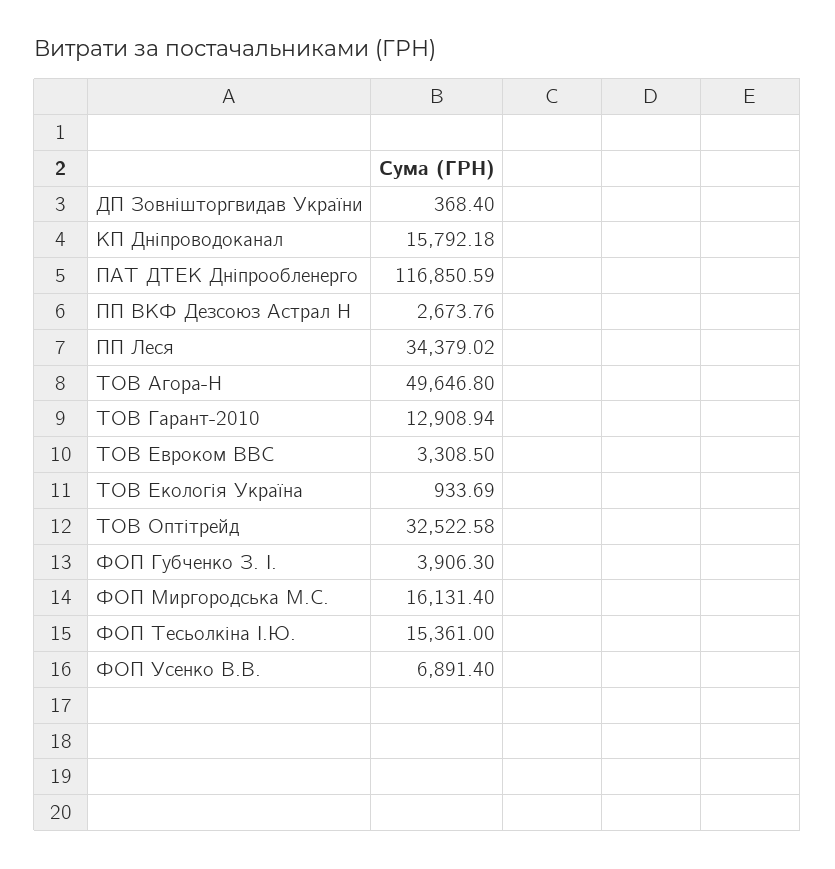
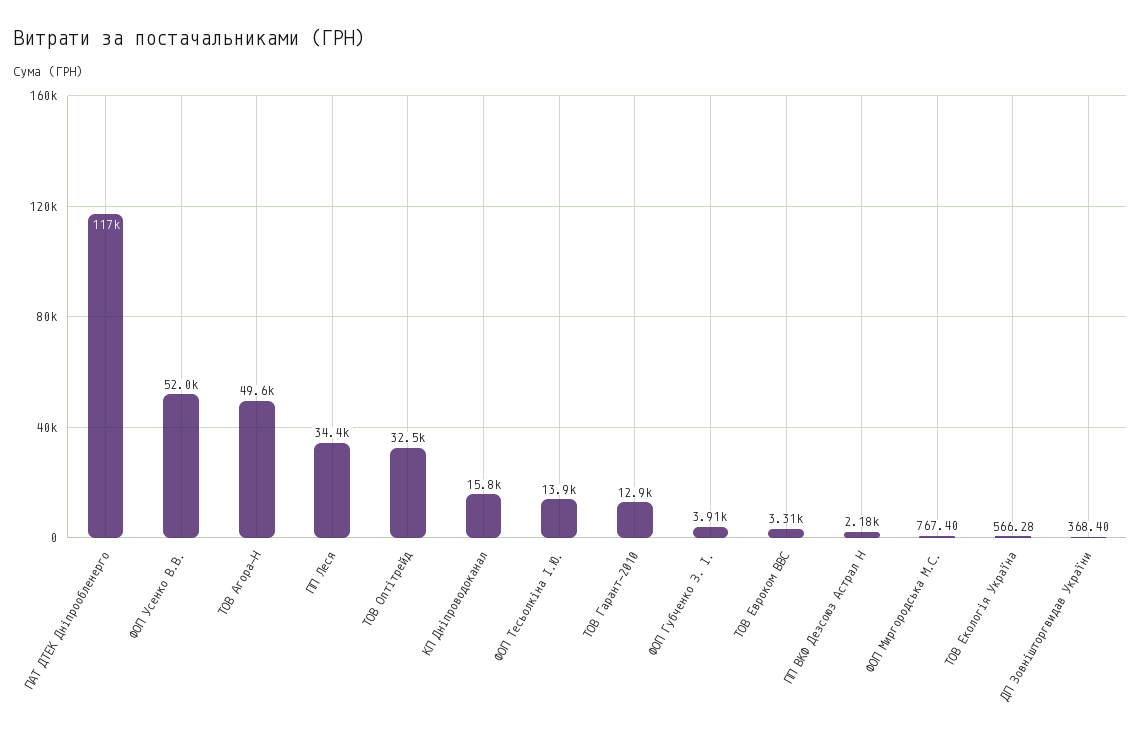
ПП ВКФ Дезсоюз Астрал Н: 2673.76 -> 2180
ТОВ Екологія Україна: 933.69 -> 566.28
ФОП Миргородська М.С.: 16131.4 -> 767.4
ФОП Тесьолкіна І.Ю.: 15361 -> 13900
ФОП Усенко В.В.: 6891.4 -> 52000

